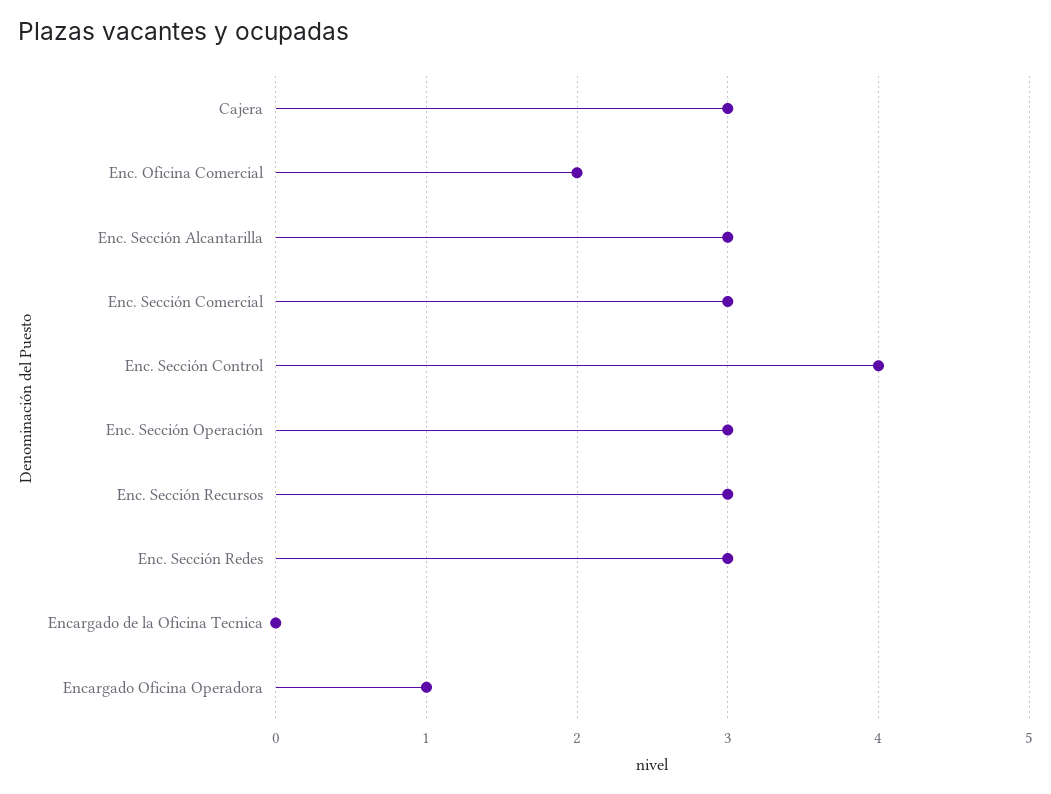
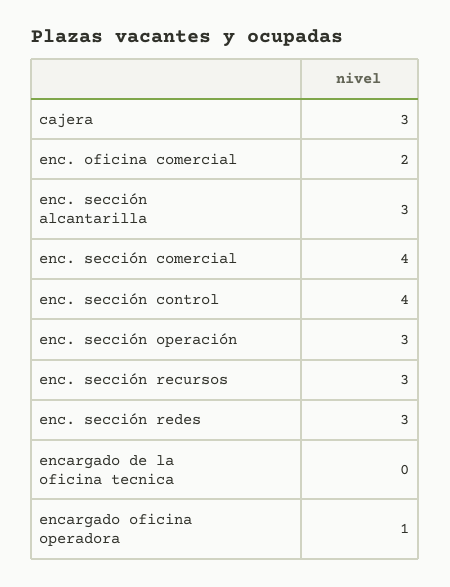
Enc. Sección Comercial: 3 -> 4

